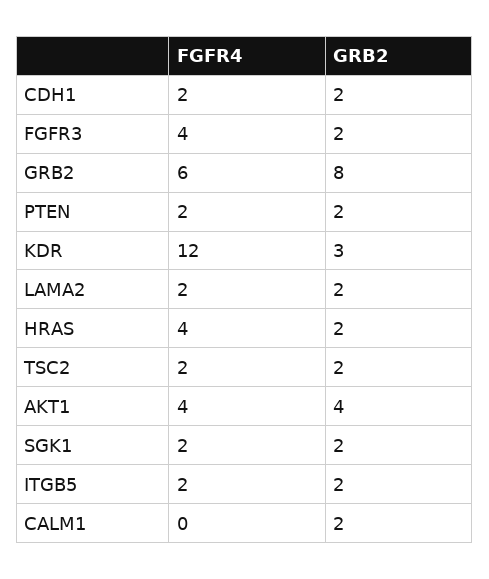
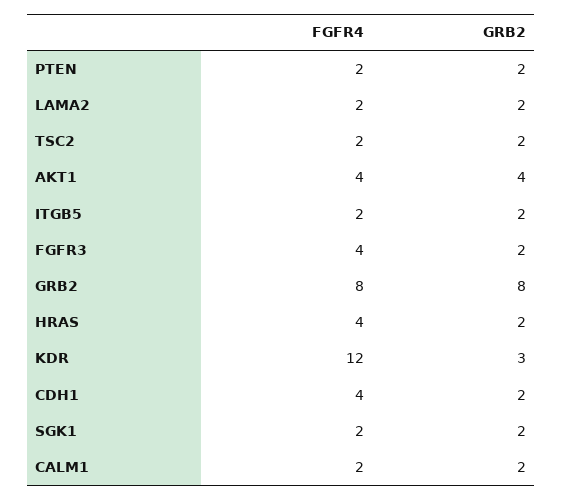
FGFR4, CDH1: 2 -> 4
FGFR4, GRB2: 6 -> 8
FGFR4, CALM1: 0 -> 2

